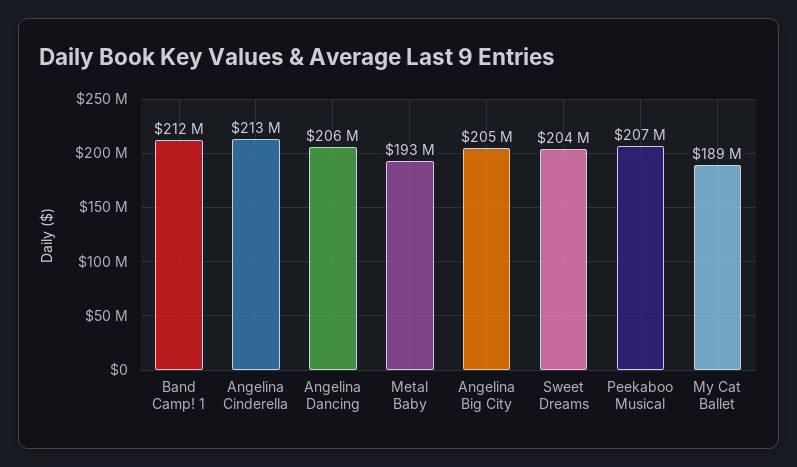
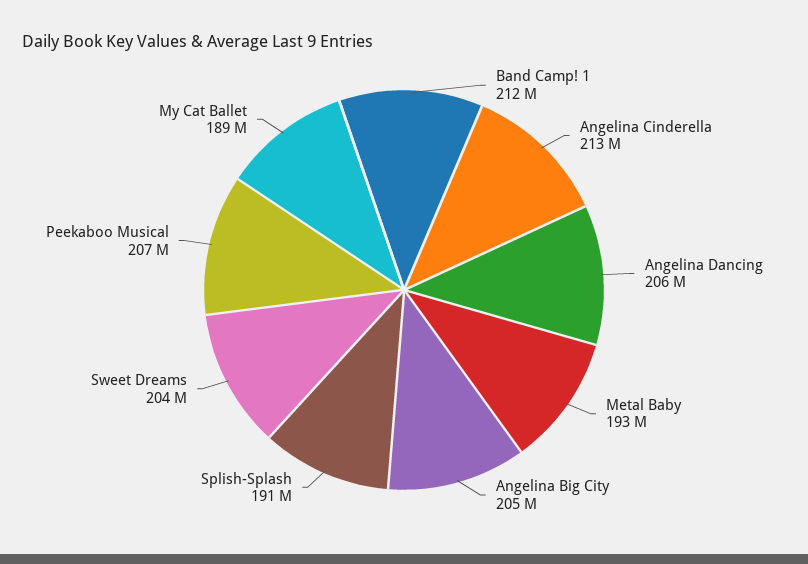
Splish-Splash: none -> 191000000

